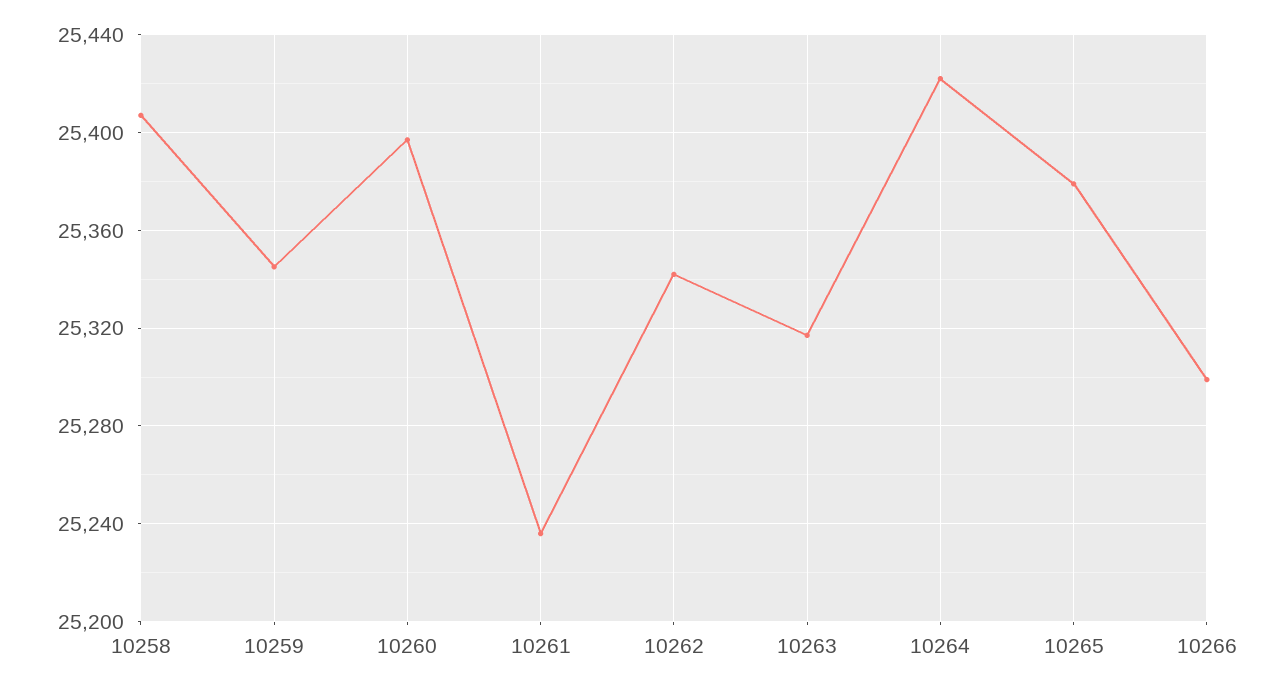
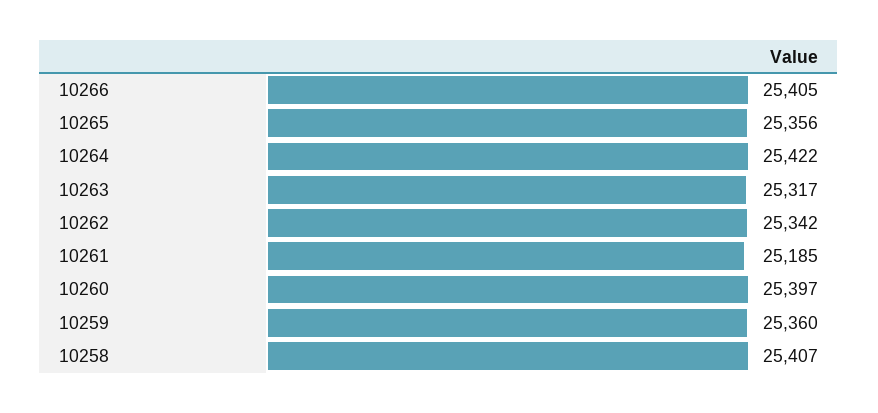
10259: 25345 -> 25360
10261: 25235 -> 25185
10265: 25380 -> 25356
10266: 25300 -> 25405

